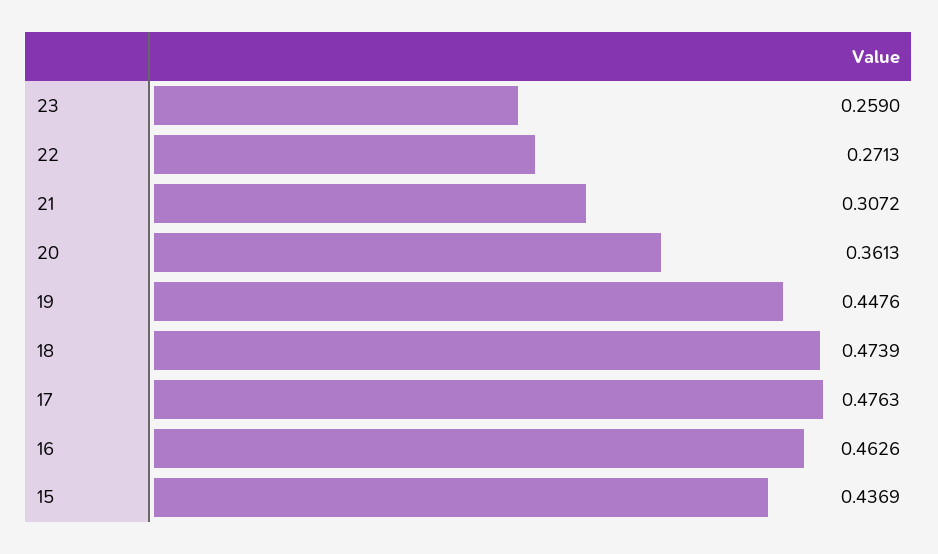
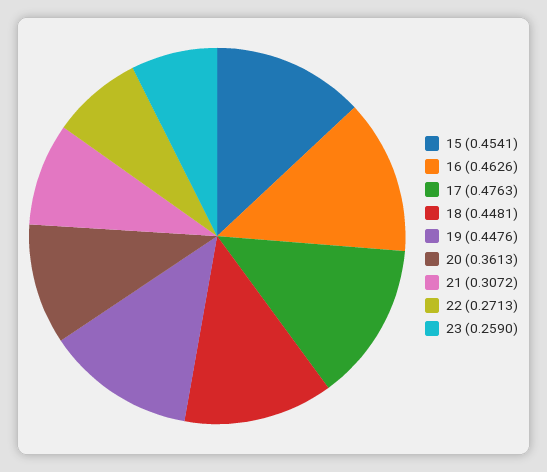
18: 0.4739 -> 0.4481
15: 0.4369 -> 0.4541

